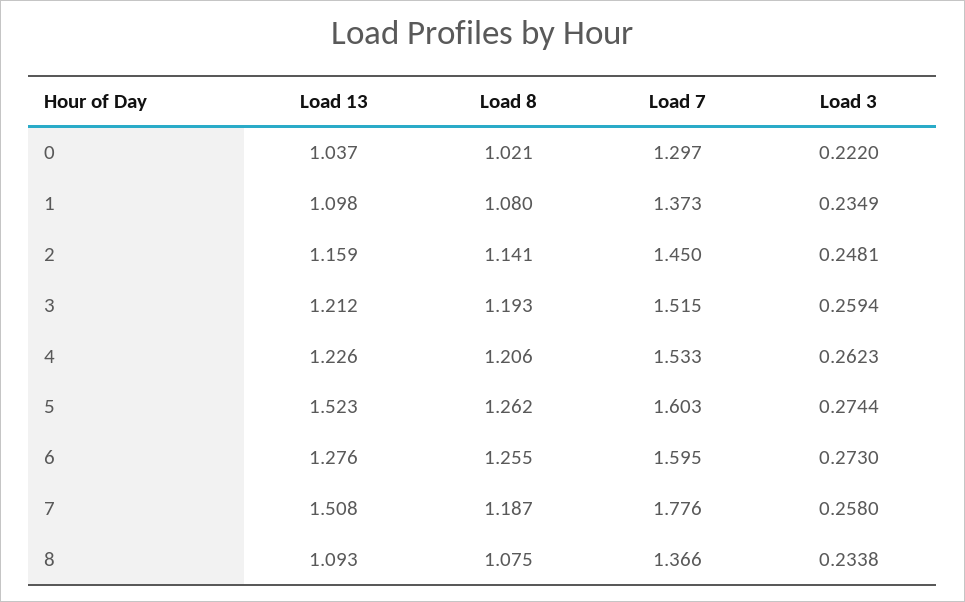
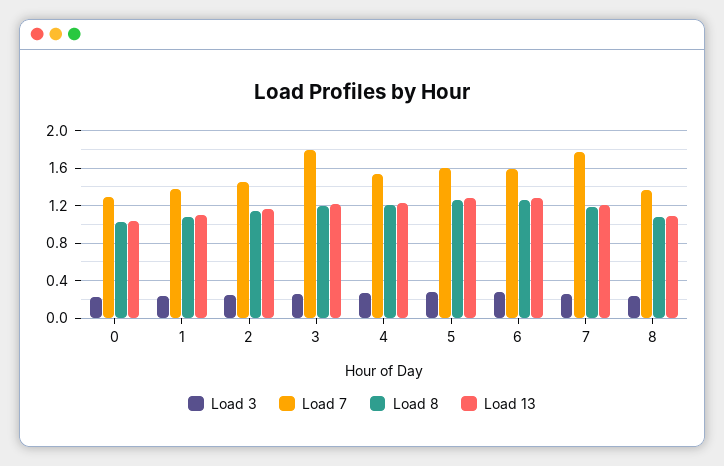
Load 7, 3: 1.515 -> 1.8
Load 13, 5: 1.523 -> 1.3
Load 13, 7: 1.508 -> 1.2

